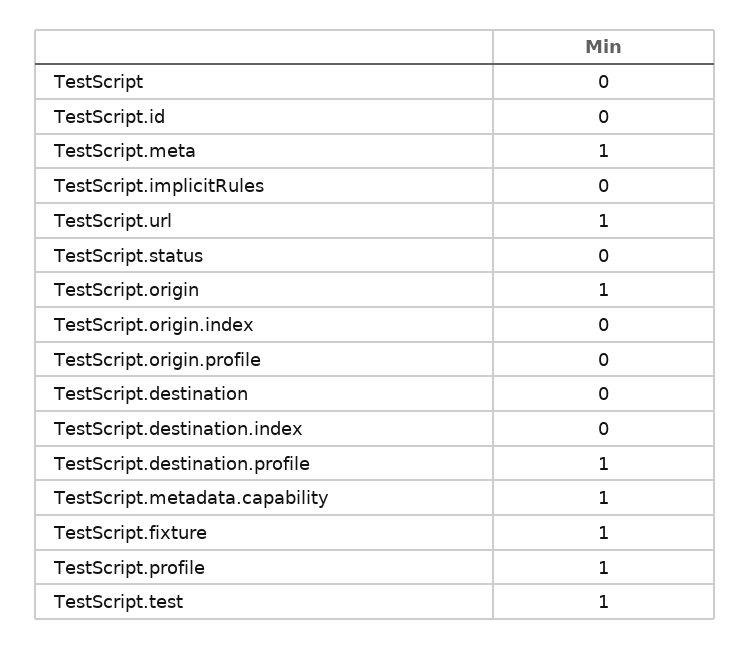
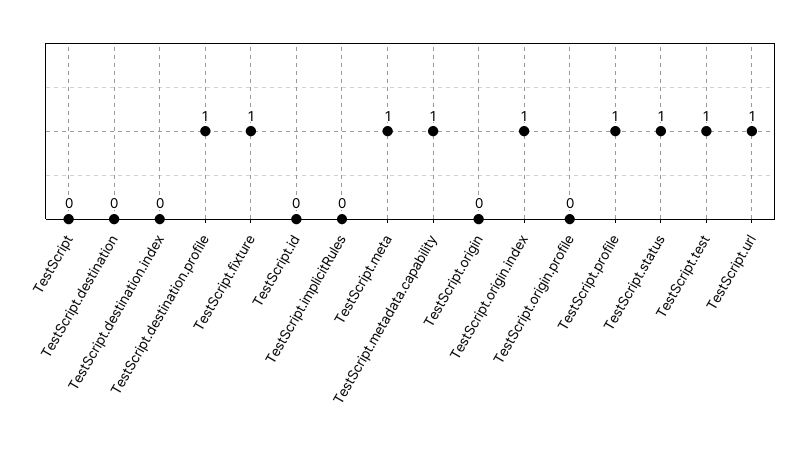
TestScript.status: 0 -> 1
TestScript.origin: 1 -> 0
TestScript.origin.index: 0 -> 1

